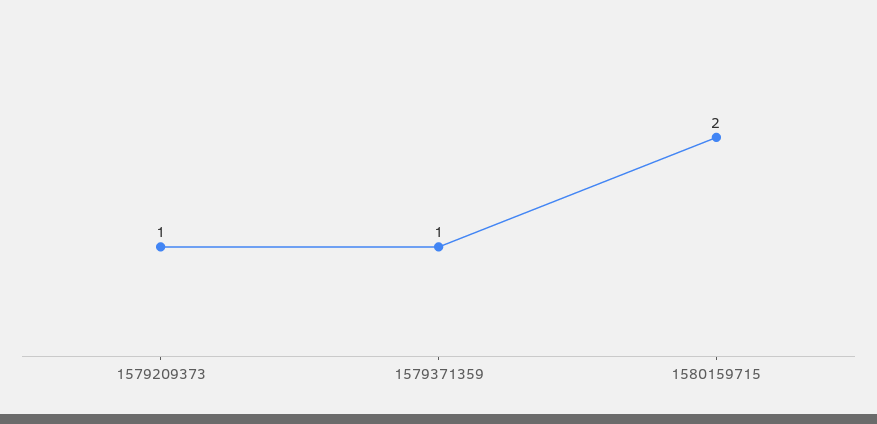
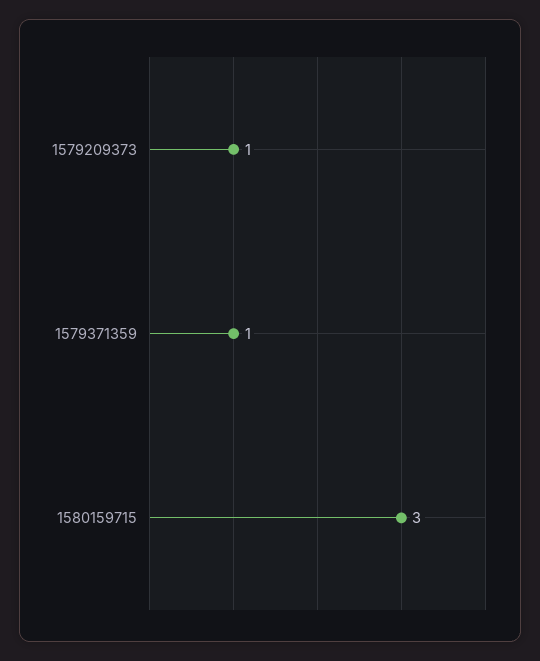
1580159715: 2 -> 3

